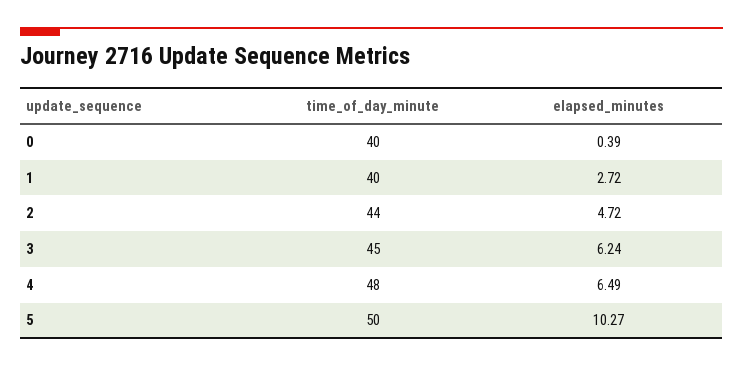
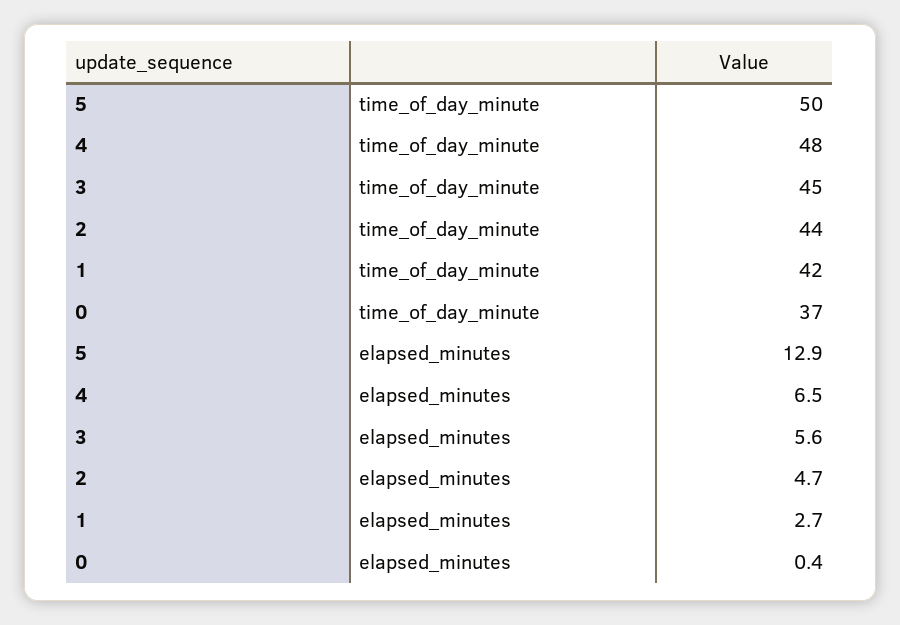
time_of_day_minute, 0: 40 -> 37
time_of_day_minute, 1: 40 -> 42
elapsed_minutes, 3: 6.24 -> 5.6
elapsed_minutes, 5: 10.27 -> 12.9

